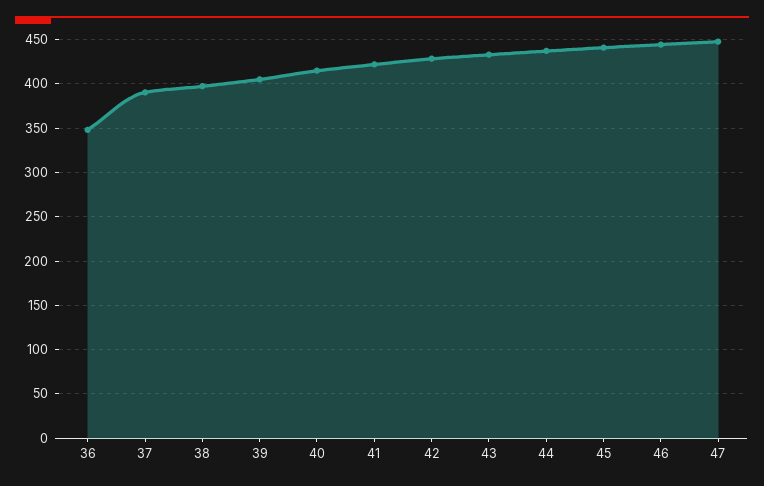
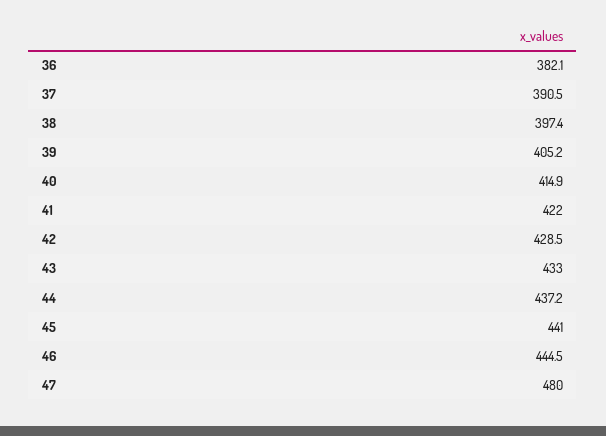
36: 350 -> 382.1
47: 450 -> 480

